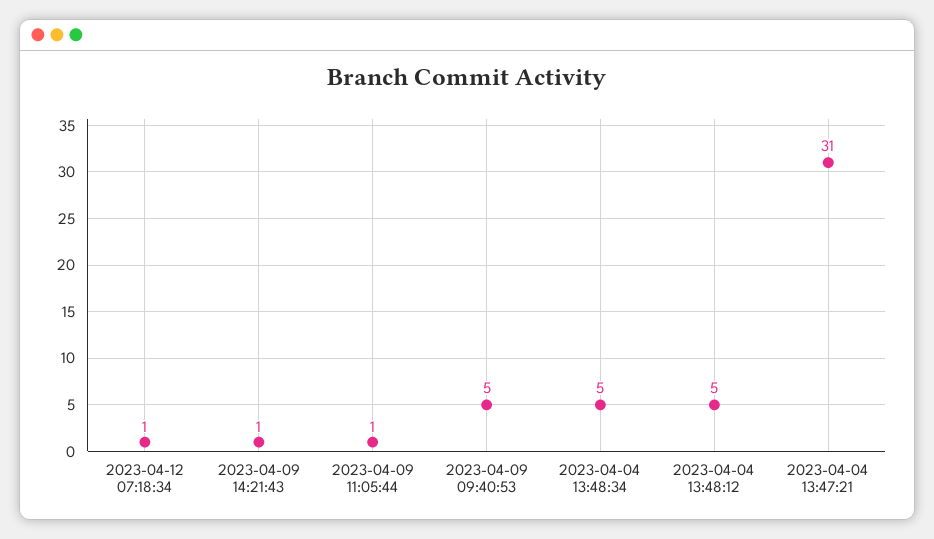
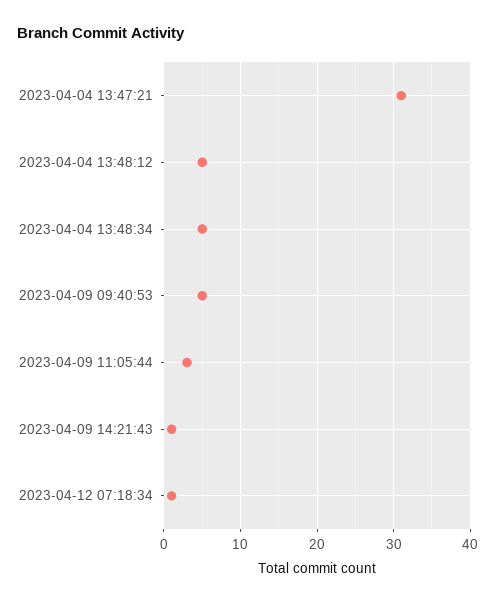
2023-04-09 11:05:44: 1 -> 3

